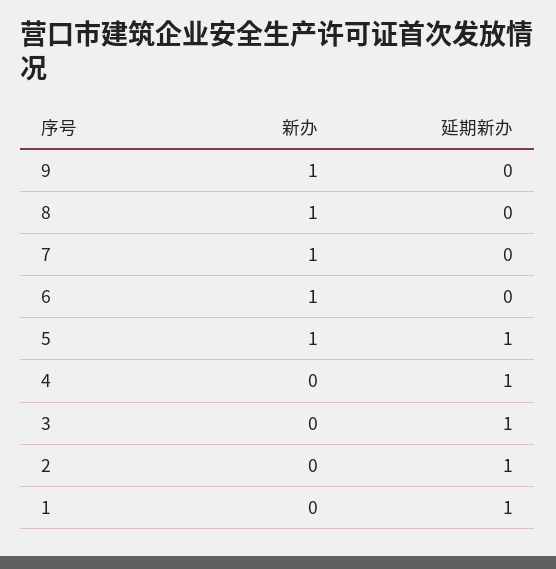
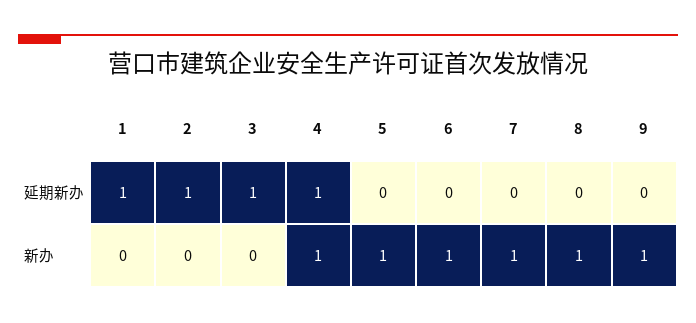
延期新办, 5: 1 -> 0
新办, 4: 0 -> 1

